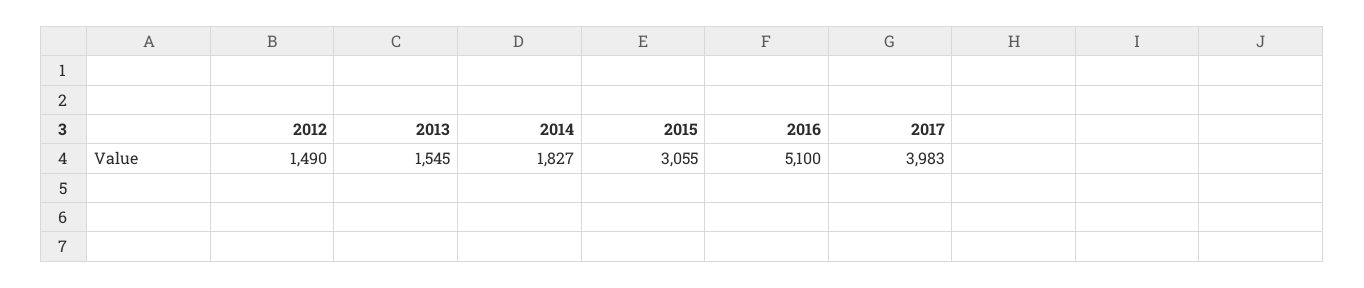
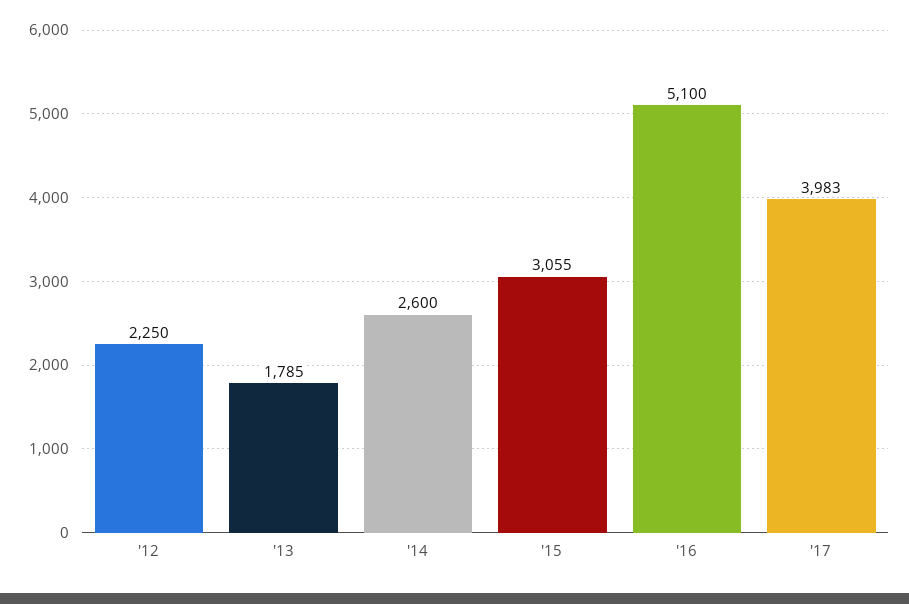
2012: 1490 -> 2250
2013: 1545 -> 1785
2014: 1827 -> 2600

